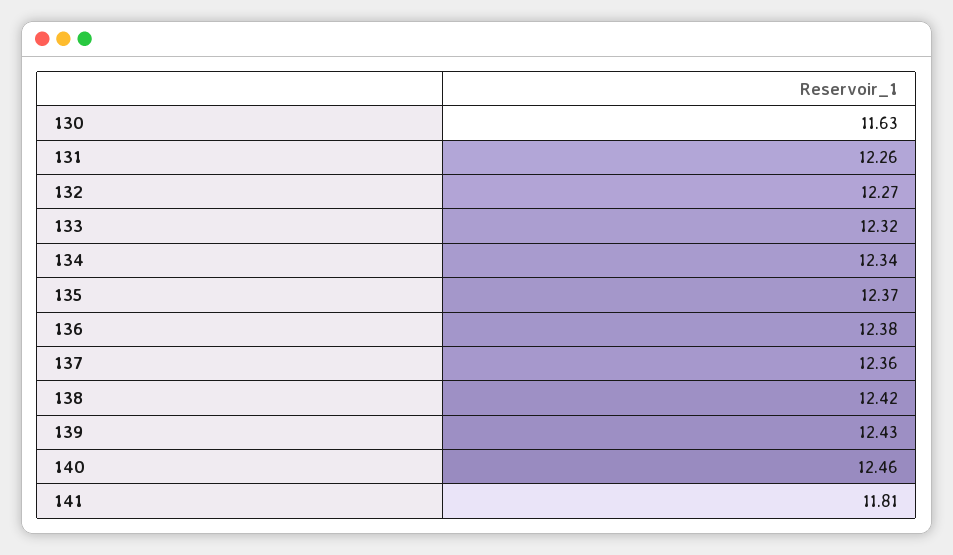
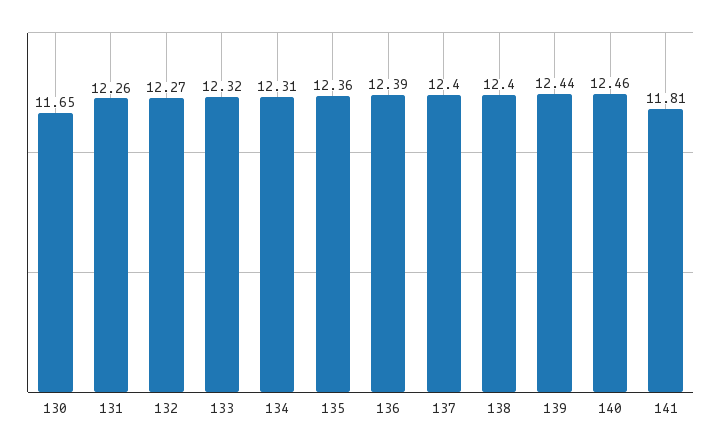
130: 11.63 -> 11.65
134: 12.34 -> 12.31
135: 12.37 -> 12.36
136: 12.38 -> 12.39
137: 12.36 -> 12.4
138: 12.42 -> 12.4
139: 12.43 -> 12.44

